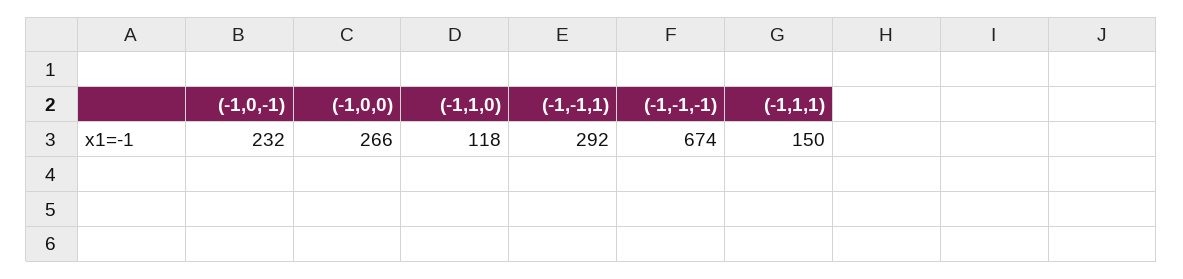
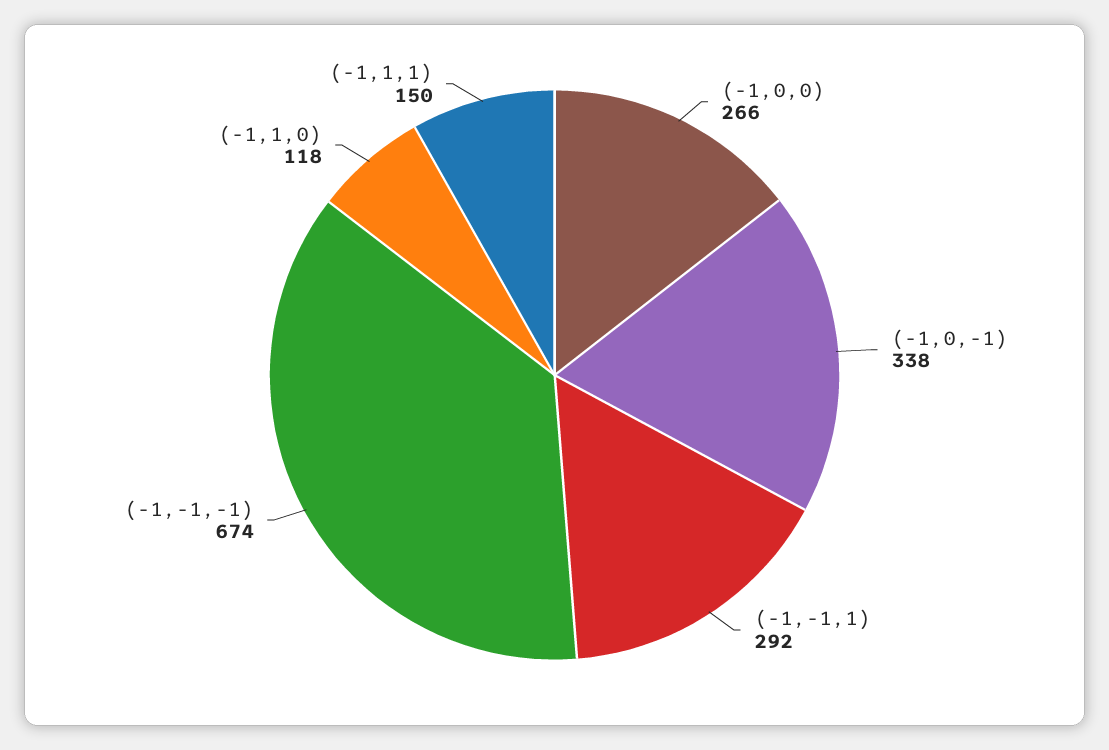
(-1,0,-1): 232 -> 338

